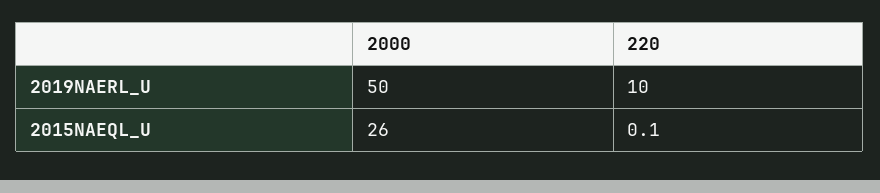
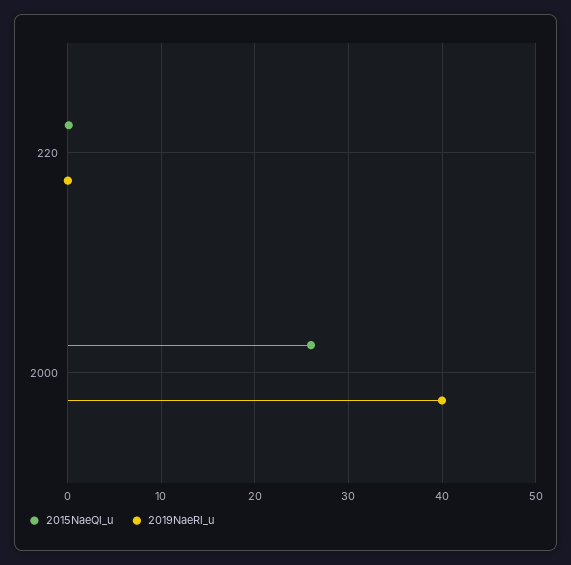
2019NAERL_U, 2000: 50 -> 40
2019NAERL_U, 220: 10 -> 0

